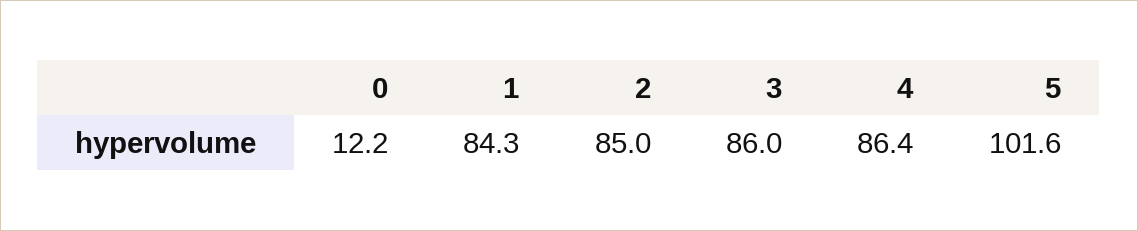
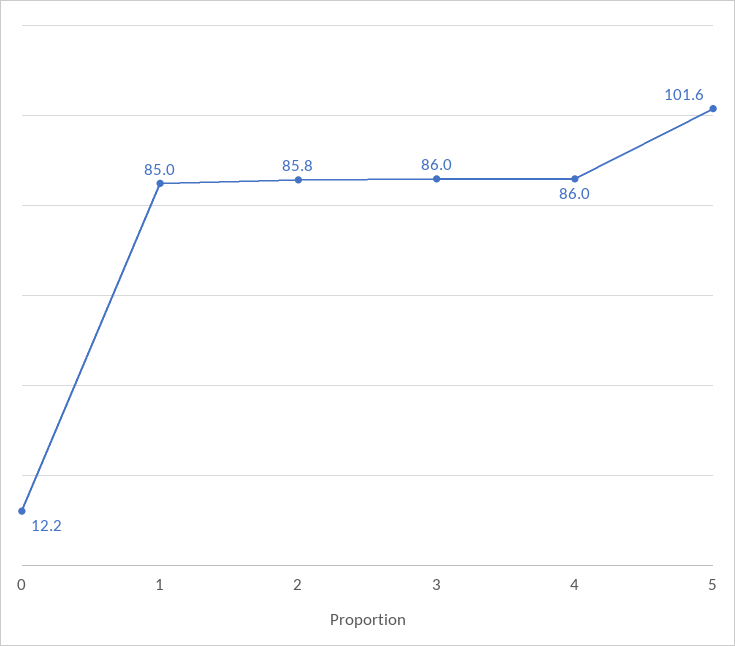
1: 84.3 -> 85
2: 85 -> 85.8
4: 86.4 -> 86

